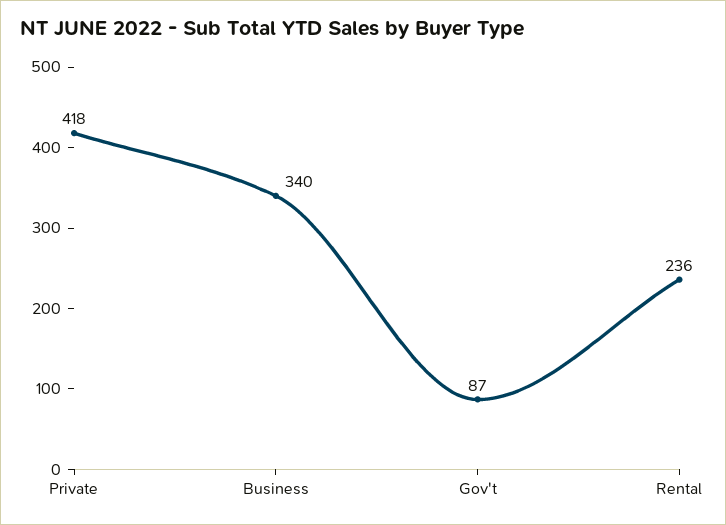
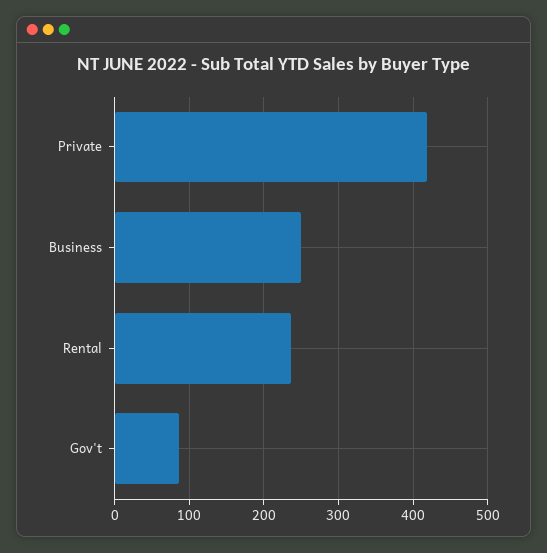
Business: 340 -> 250

